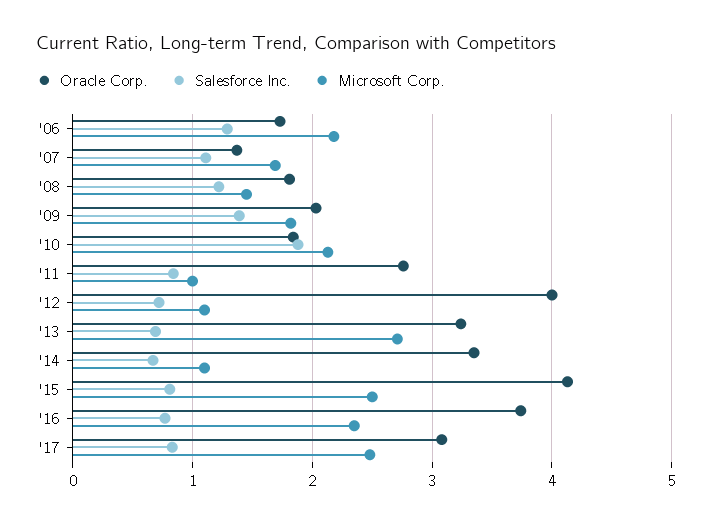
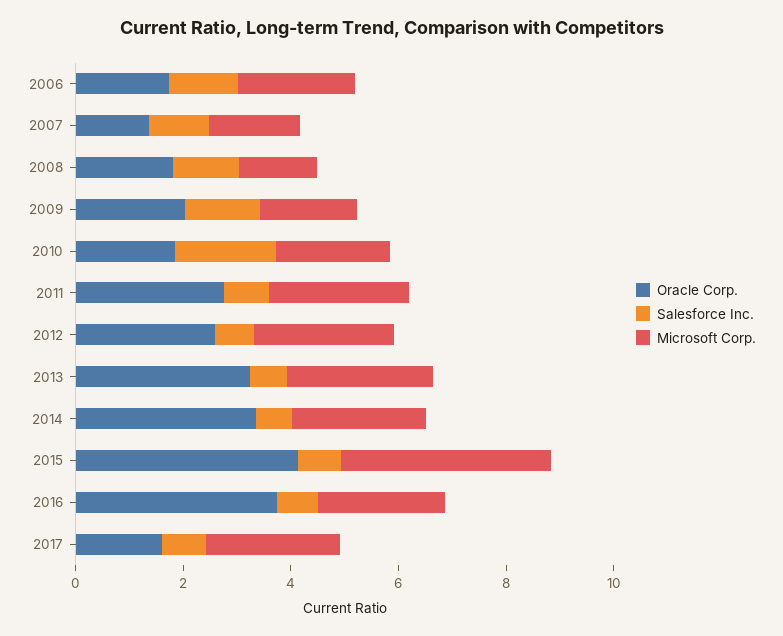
Microsoft Corp., '11: 1 -> 2.5
Oracle Corp., '12: 4 -> 2.5
Microsoft Corp., '12: 1.1 -> 2.5
Microsoft Corp., '14: 1.1 -> 2.5
Microsoft Corp., '15: 2.5 -> 4
Oracle Corp., '17: 3.1 -> 1.5

